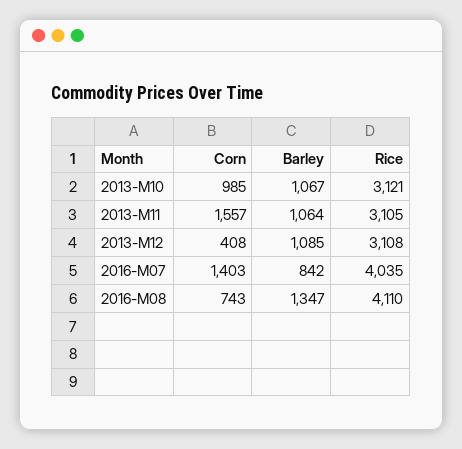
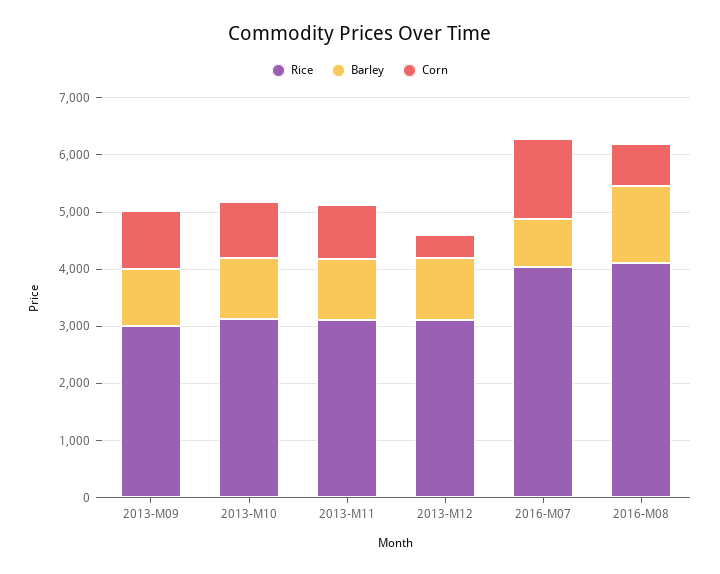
Corn, 2013-M11: 1557 -> 1000
Rice, 2013-M09: none -> 3000
Barley, 2013-M09: none -> 1000
Corn, 2013-M09: none -> 1000

